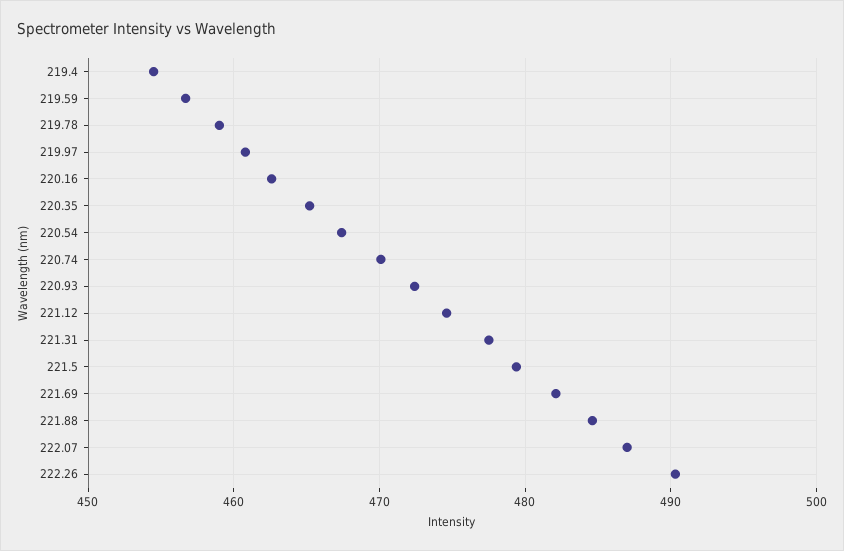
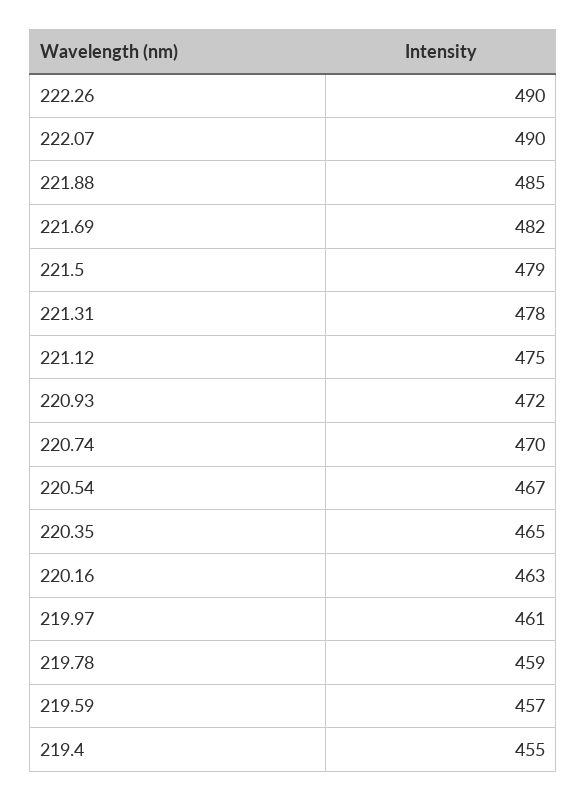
222.07: 487 -> 490

